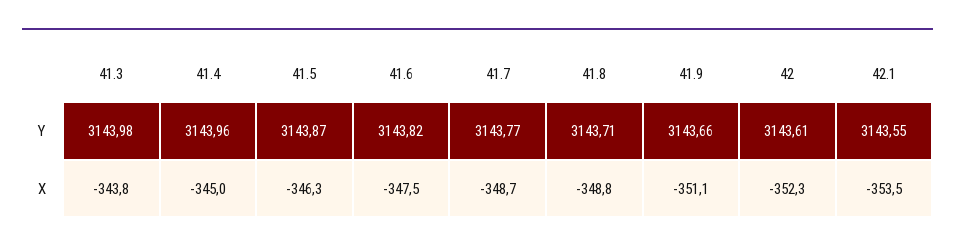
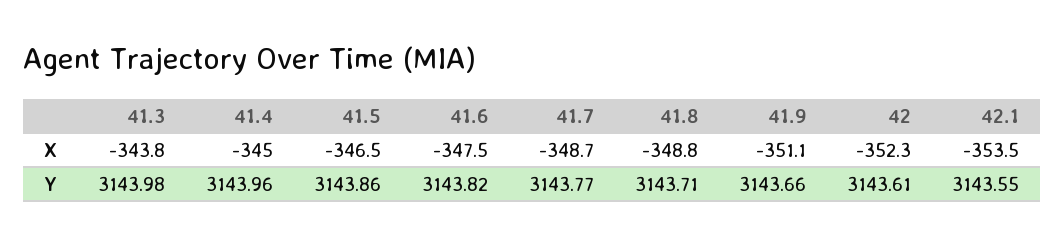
41.5, Y: 3143.87 -> 3143.86
41.5, X: -346.3 -> -346.5

